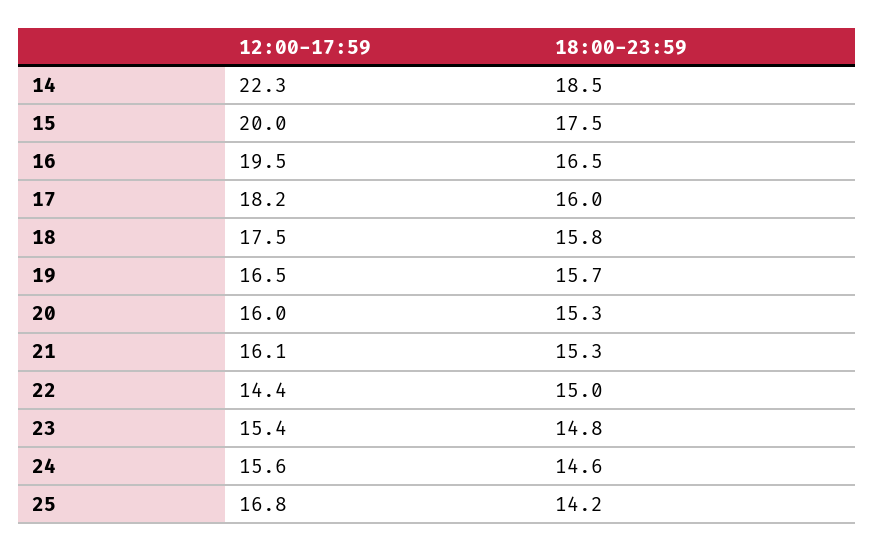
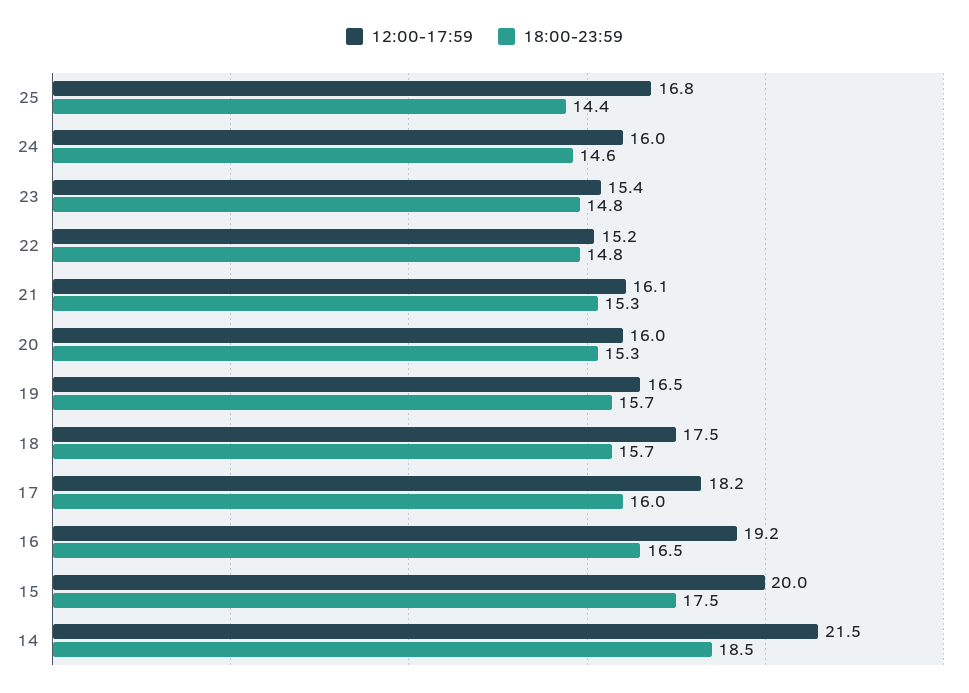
12:00-17:59, 14: 22.3 -> 21.5
12:00-17:59, 16: 19.5 -> 19.2
18:00-23:59, 18: 15.8 -> 15.7
12:00-17:59, 22: 14.4 -> 15.2
18:00-23:59, 22: 15 -> 14.8
12:00-17:59, 24: 15.6 -> 16
18:00-23:59, 25: 14.2 -> 14.4

